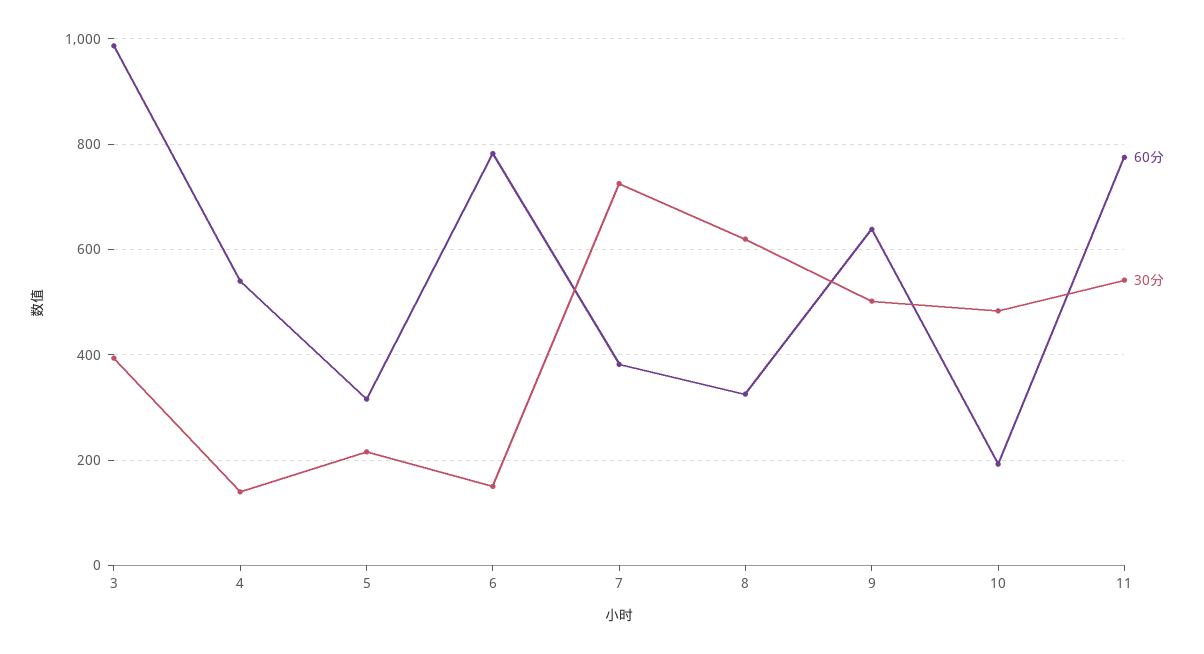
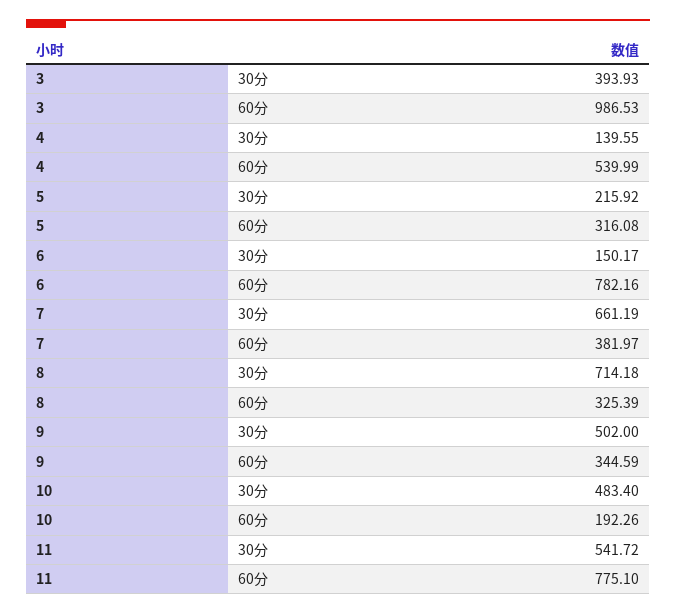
30分, 7: 720 -> 661.19
30分, 8: 620 -> 714.18
60分, 9: 640 -> 344.59

